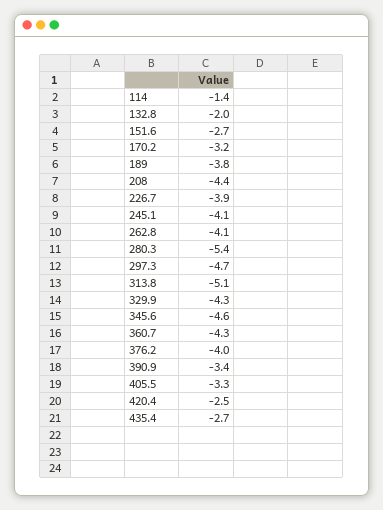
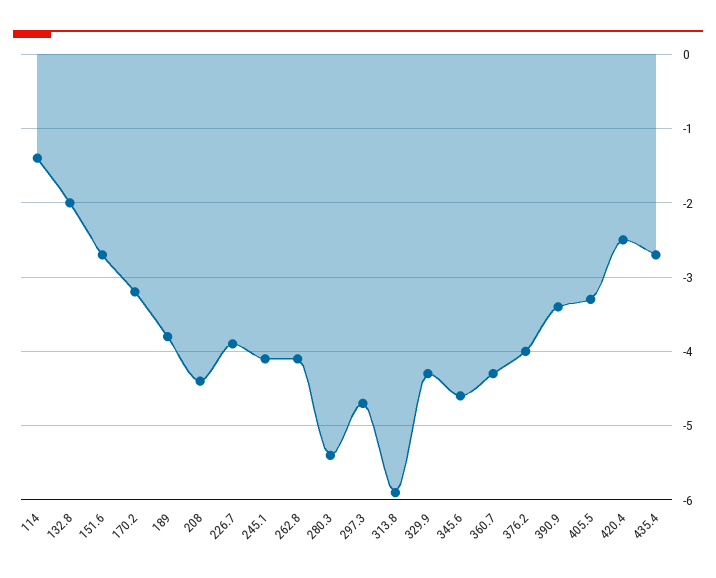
313.8: -5.1 -> -5.9

